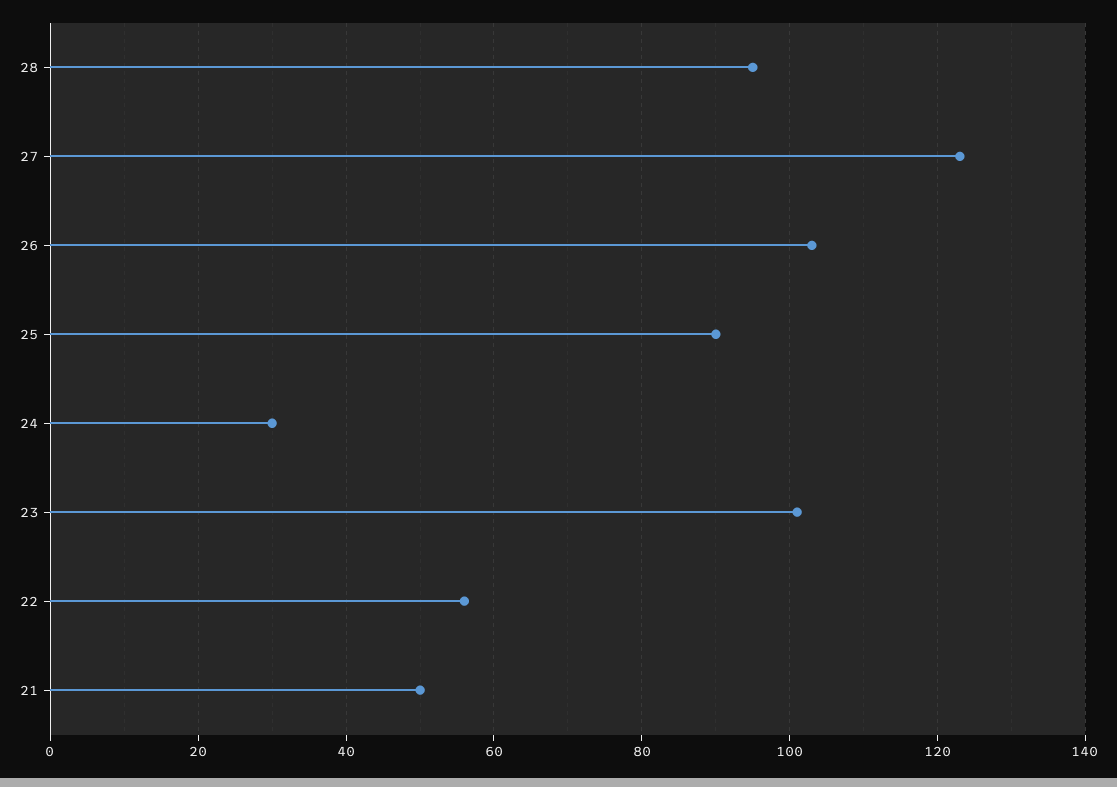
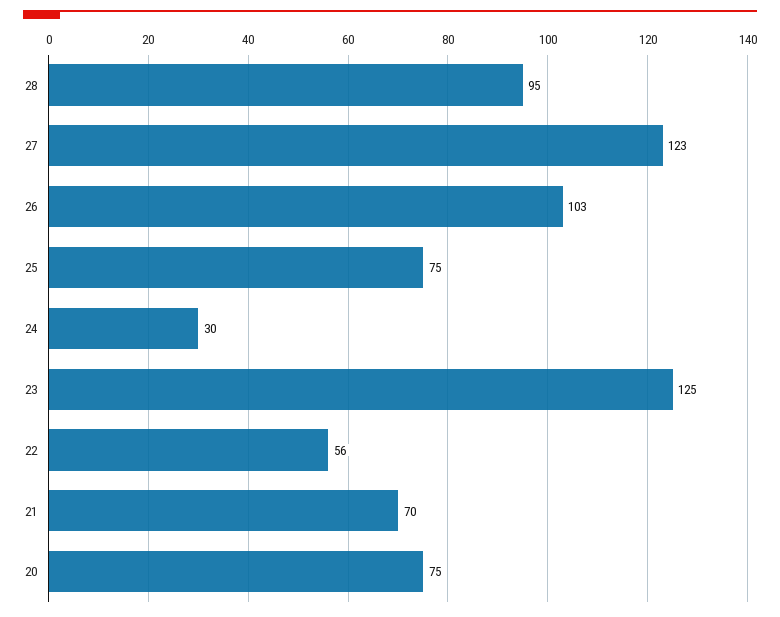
25: 90 -> 75
23: 100 -> 125
21: 50 -> 70
20: none -> 75

